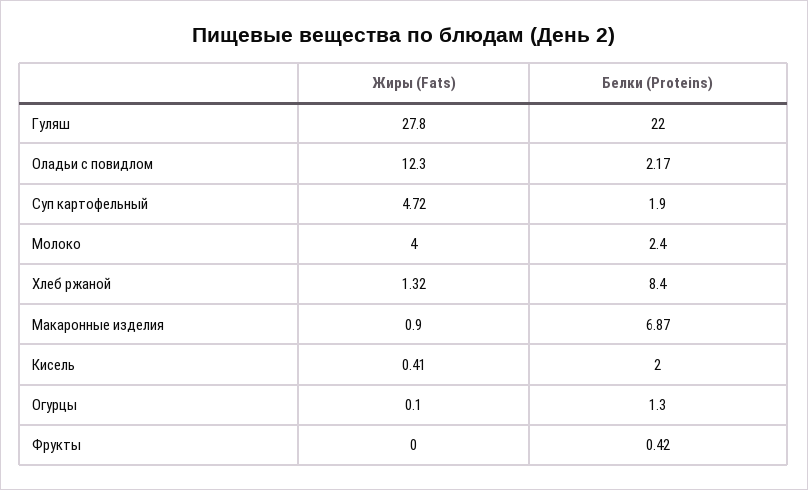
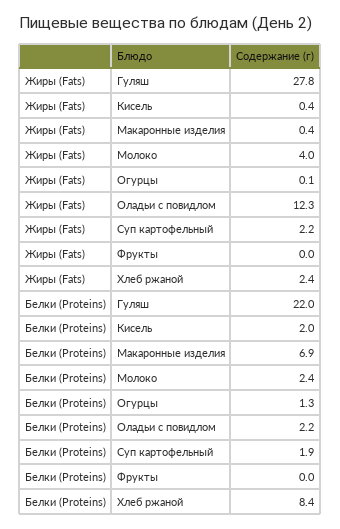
Жиры (Fats), Суп картофельный: 4.72 -> 2.2
Жиры (Fats), Хлеб ржаной: 1.32 -> 2.4
Жиры (Fats), Макаронные изделия: 0.9 -> 0.4
Белки (Proteins), Фрукты: 0.42 -> 0

